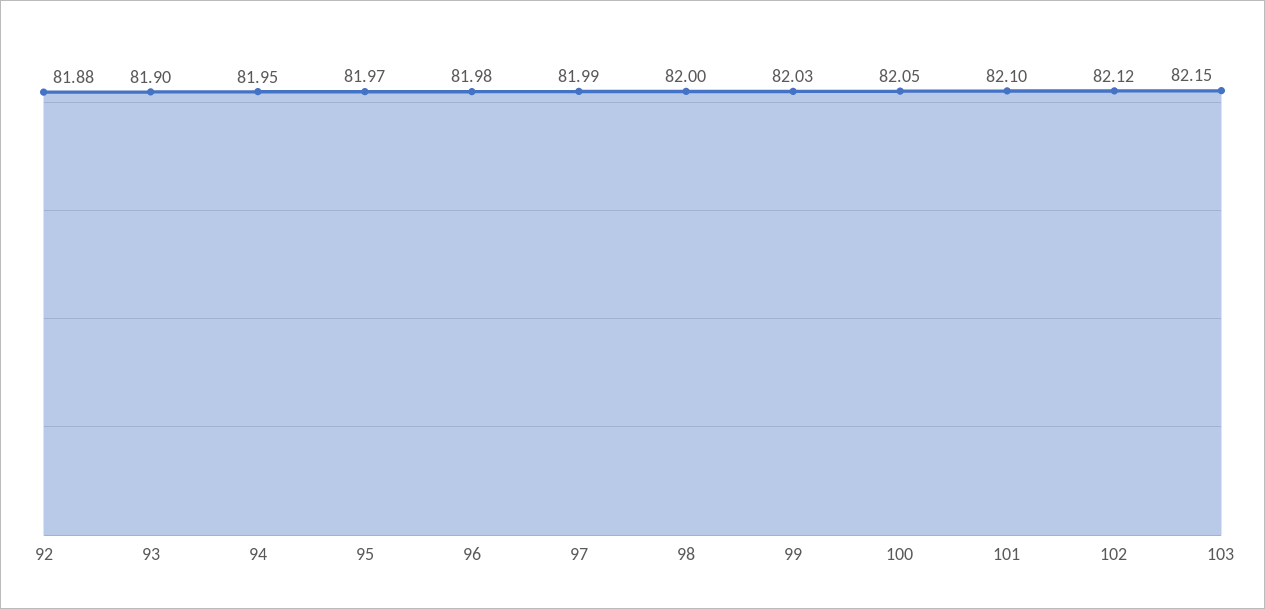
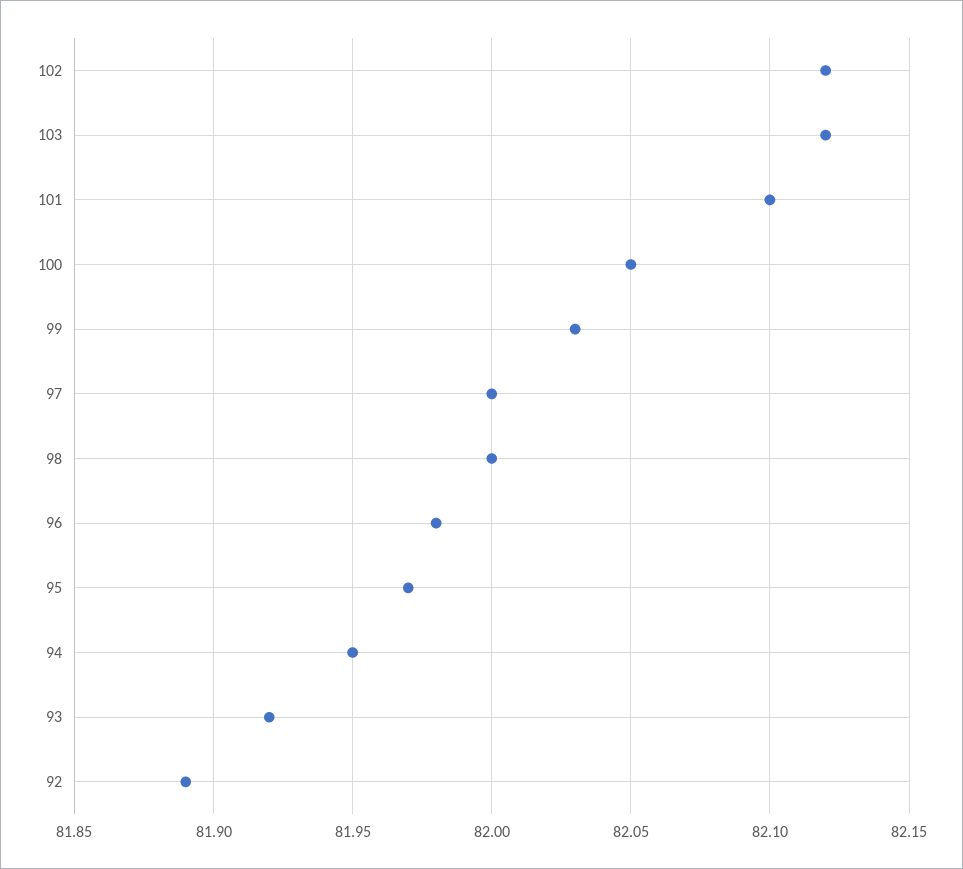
92: 81.88 -> 81.89
93: 81.9 -> 81.92
97: 81.99 -> 82
103: 82.15 -> 82.12

